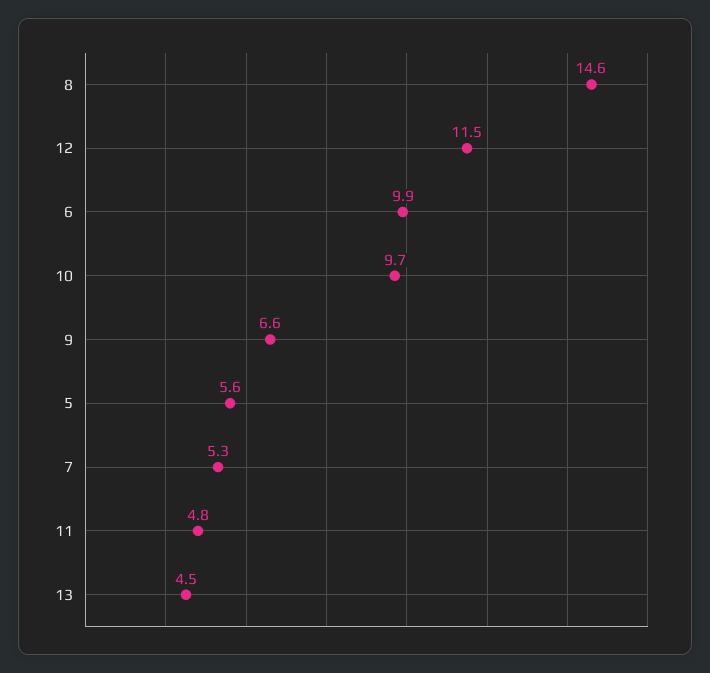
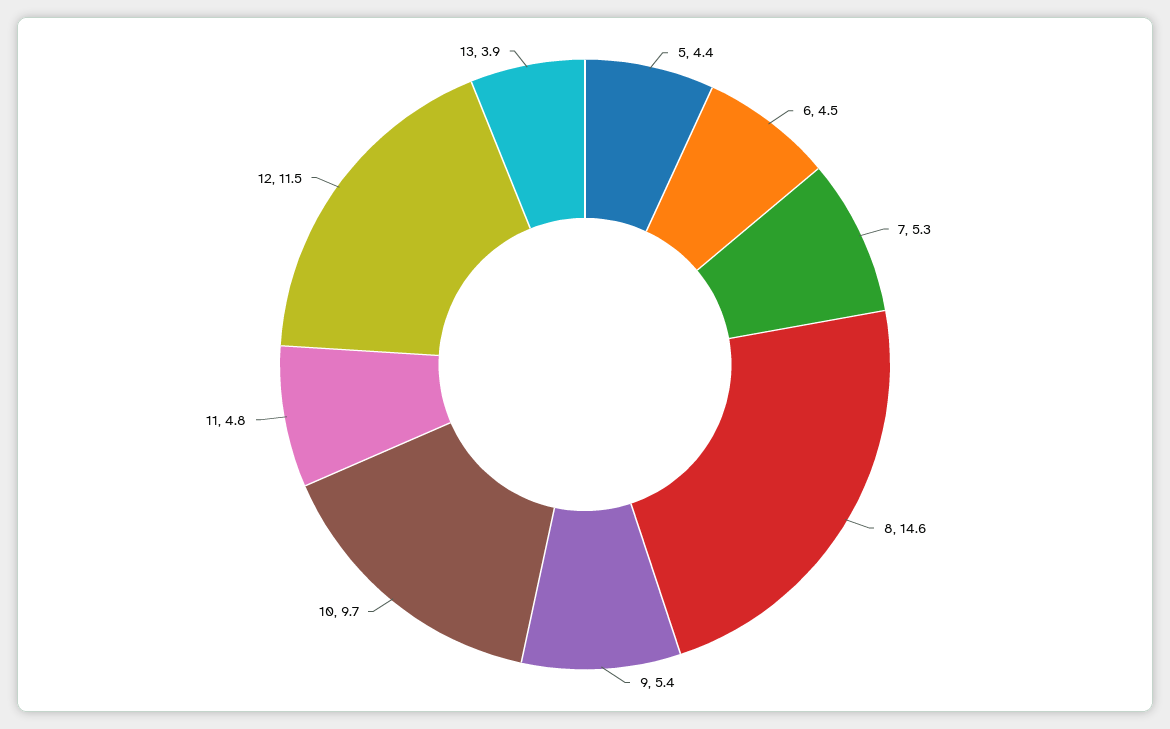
6: 9.9 -> 4.5
9: 6.6 -> 5.4
5: 5.6 -> 4.4
13: 4.5 -> 3.9

